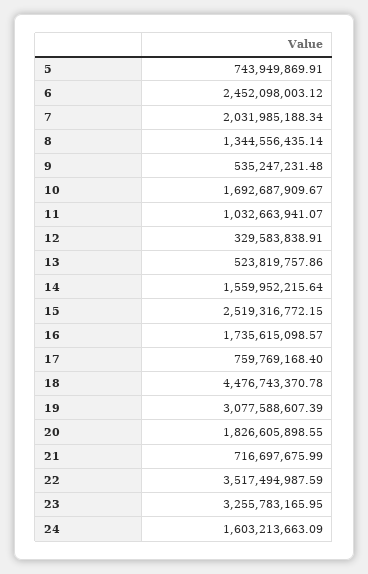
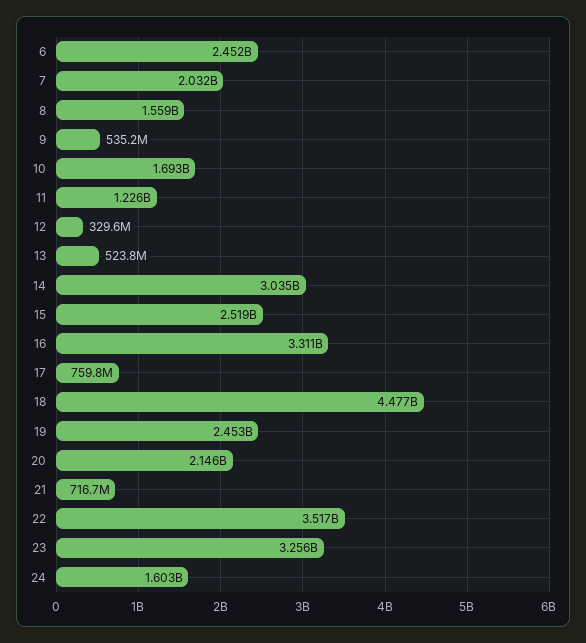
5: 743949869.91 -> none
8: 1344556435.14 -> 1559000000
11: 1032663941.07 -> 1226000000
14: 1559952215.64 -> 3035000000
16: 1735615098.57 -> 3311000000
19: 3077588607.39 -> 2453000000
20: 1826605898.55 -> 2146000000

